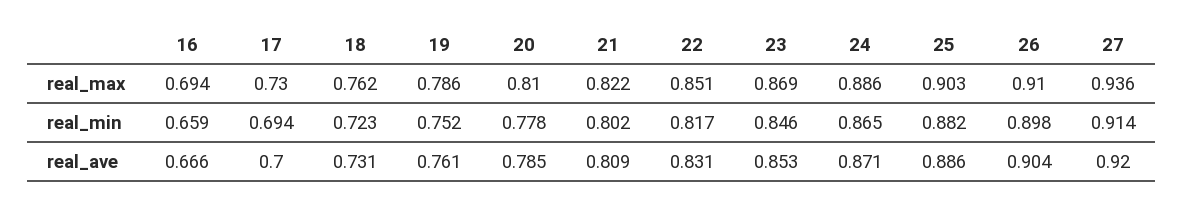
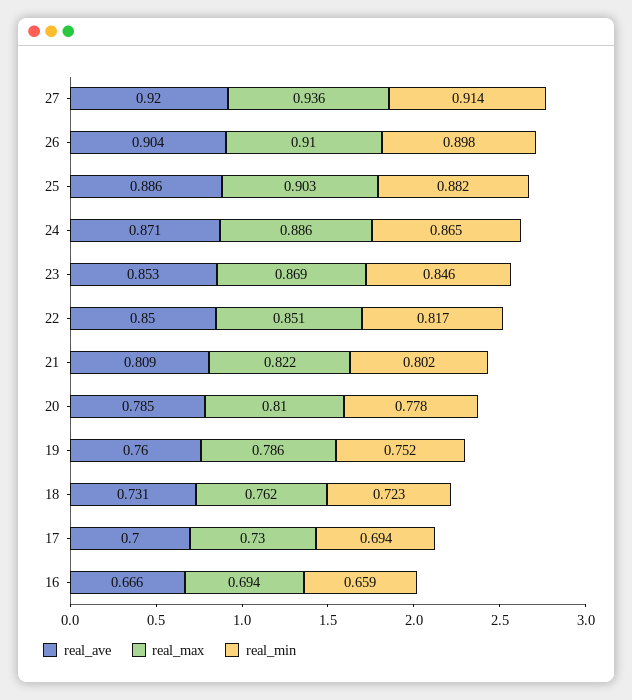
real_ave, 19: 0.761 -> 0.76
real_ave, 22: 0.831 -> 0.85

